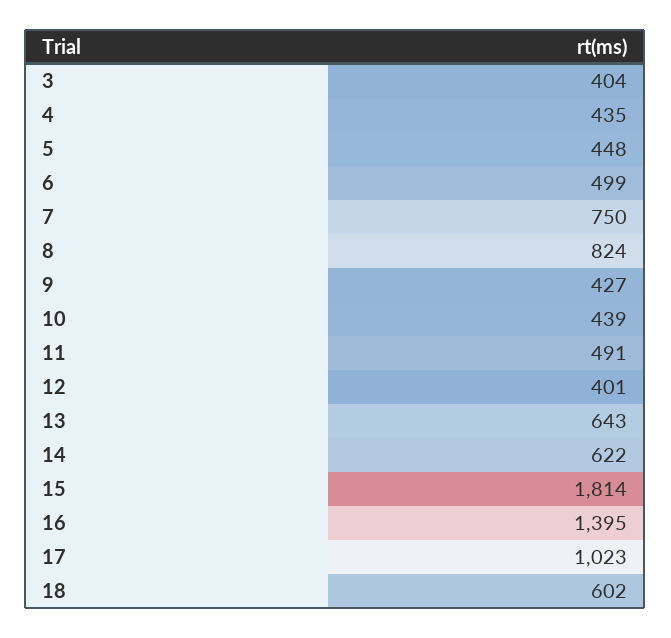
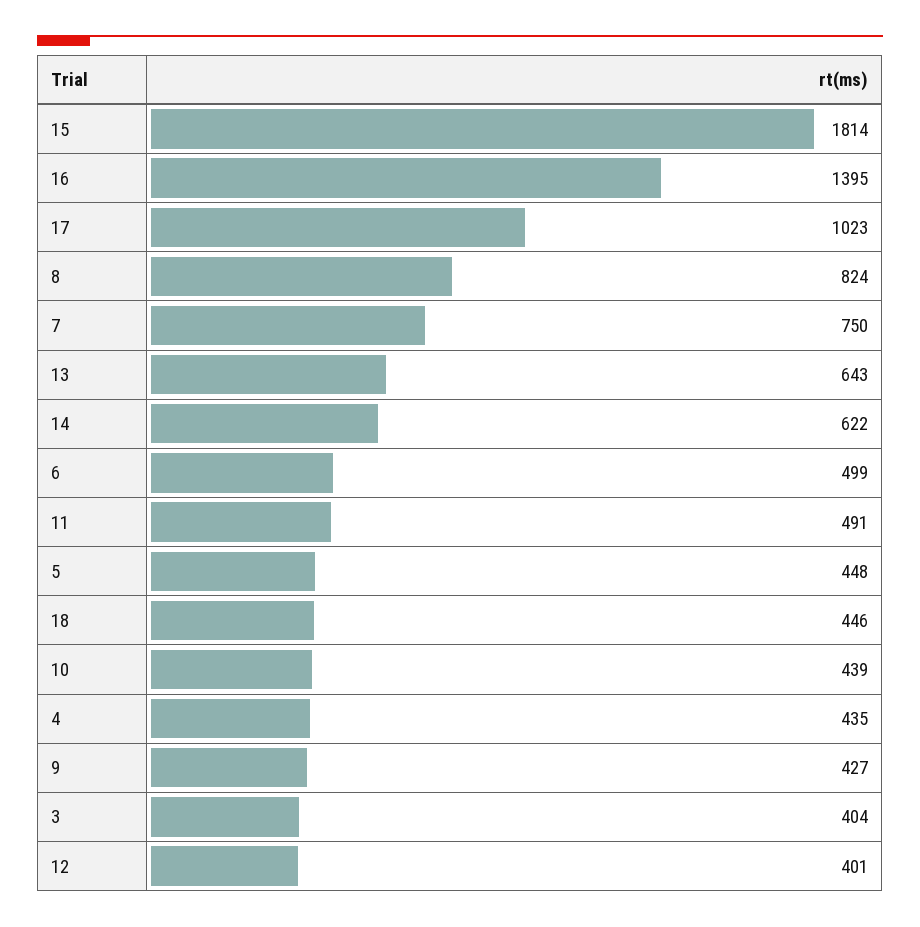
18: 602 -> 446

